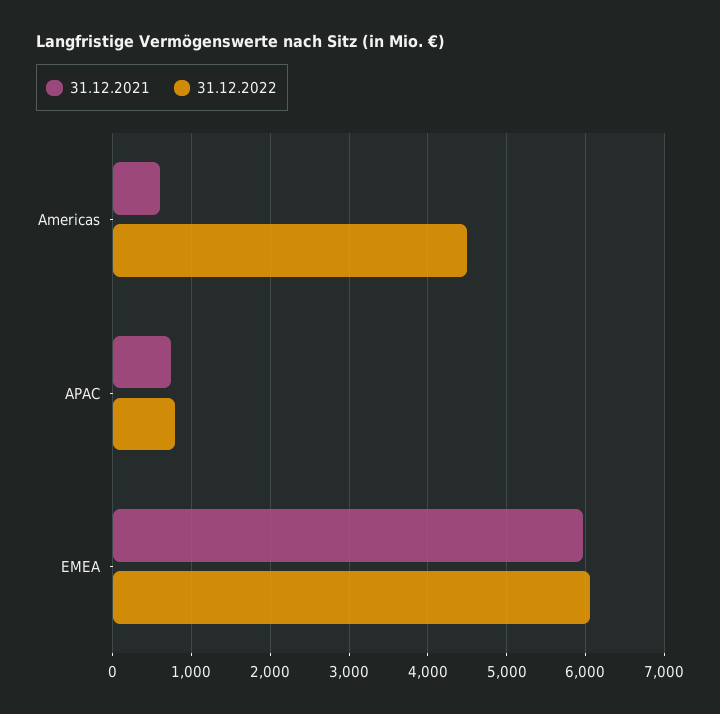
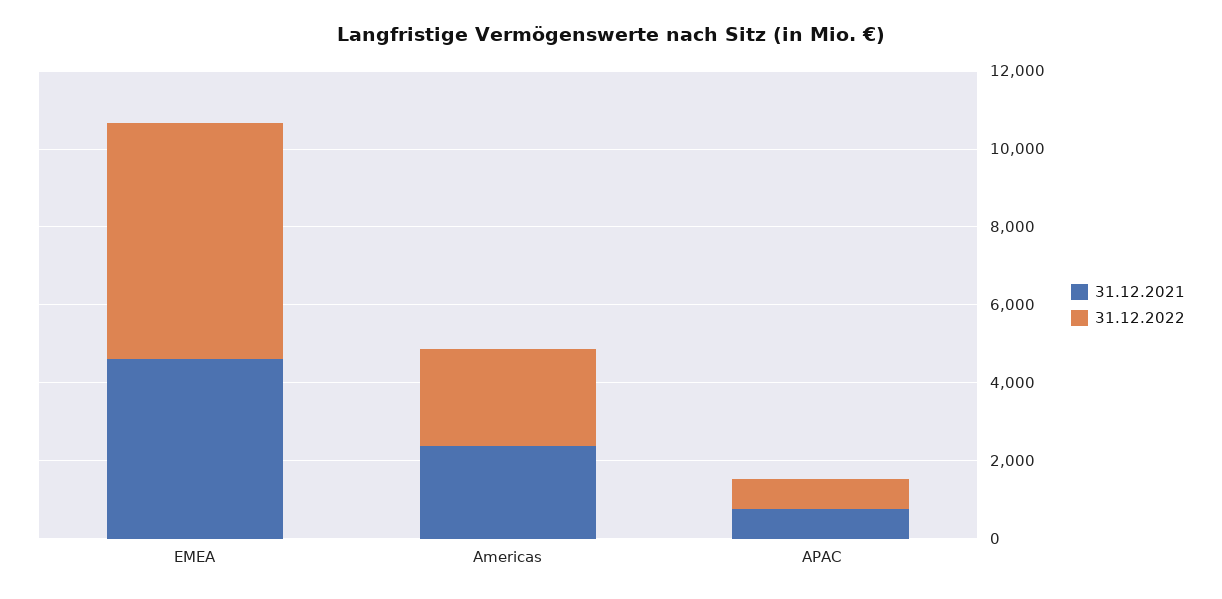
31.12.2021, Americas: 600 -> 2500
31.12.2022, Americas: 4500 -> 2500
31.12.2021, EMEA: 6000 -> 4500

